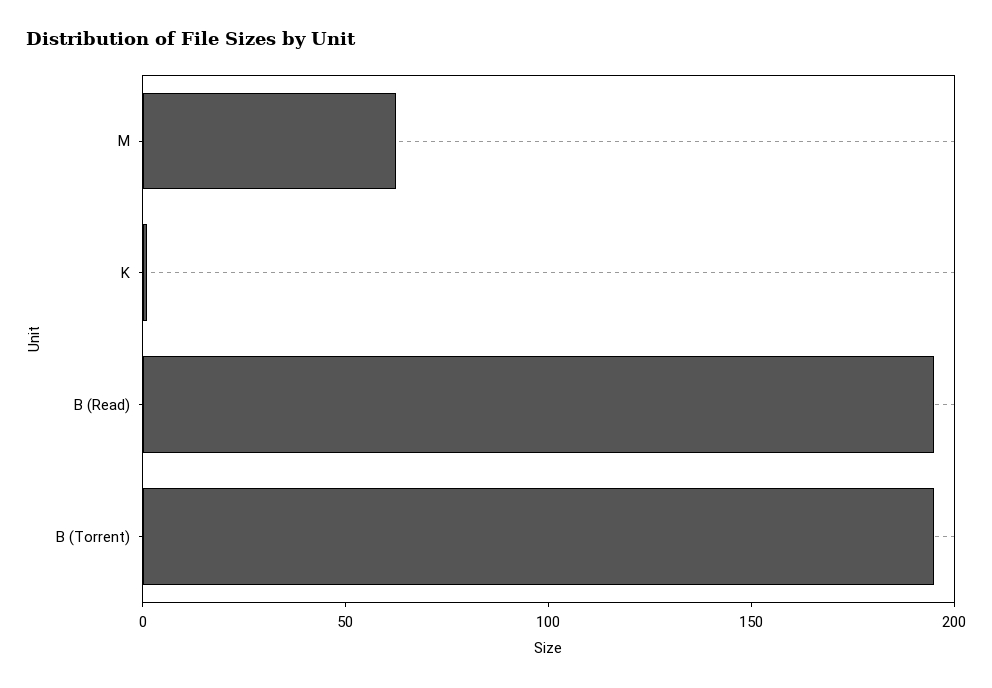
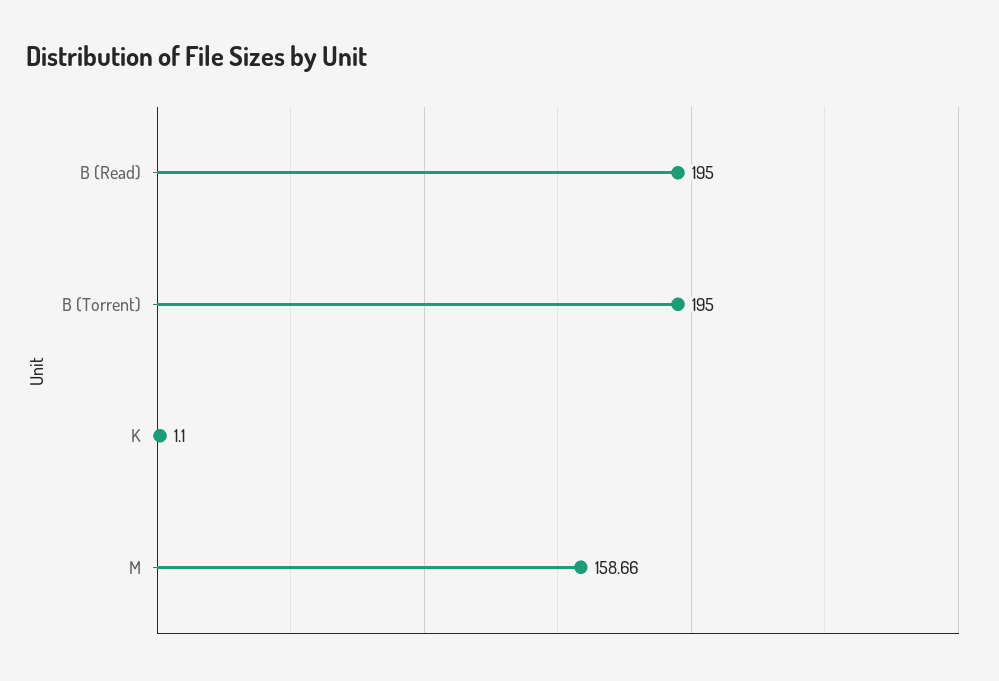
M: 60 -> 158.66

